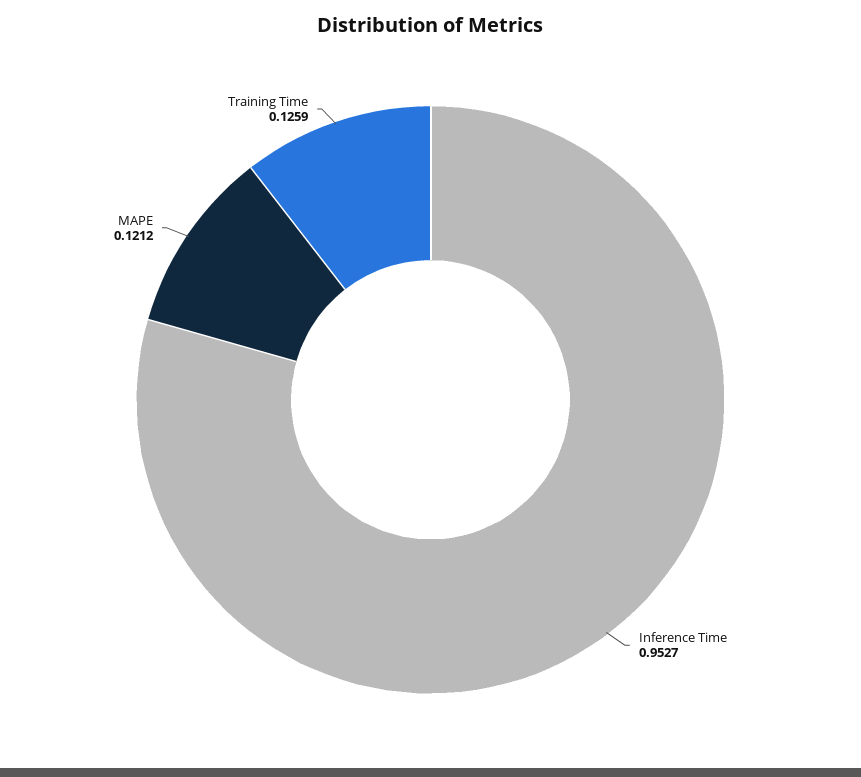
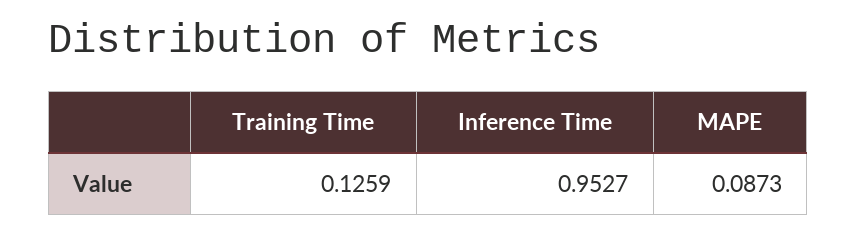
MAPE: 0.1212 -> 0.0873

